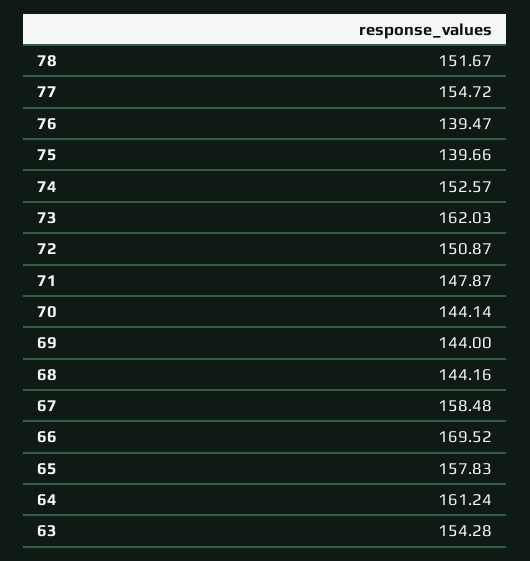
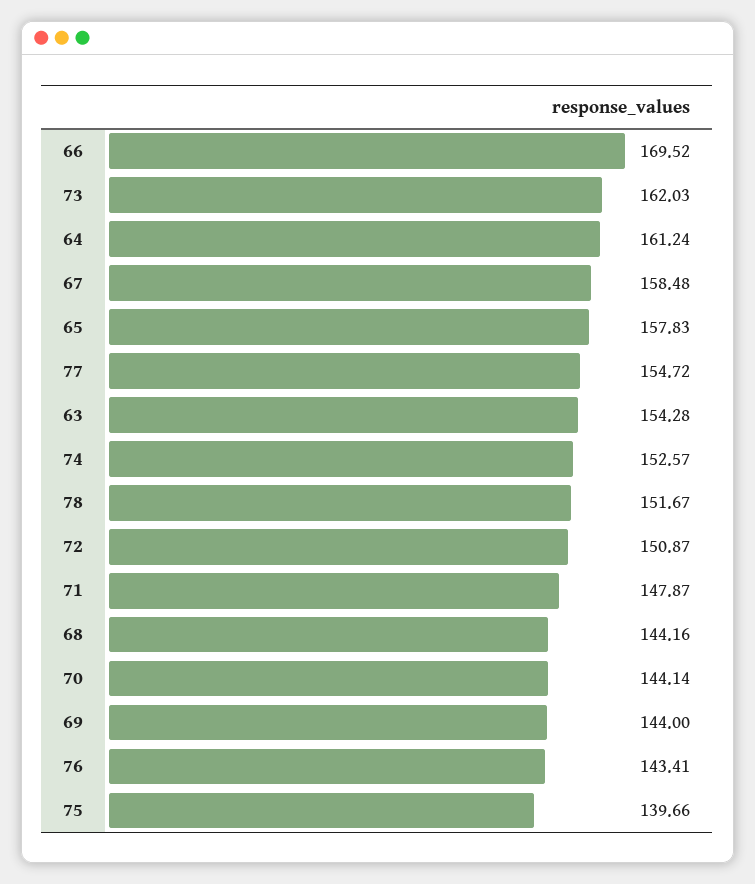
76: 139.47 -> 143.41

